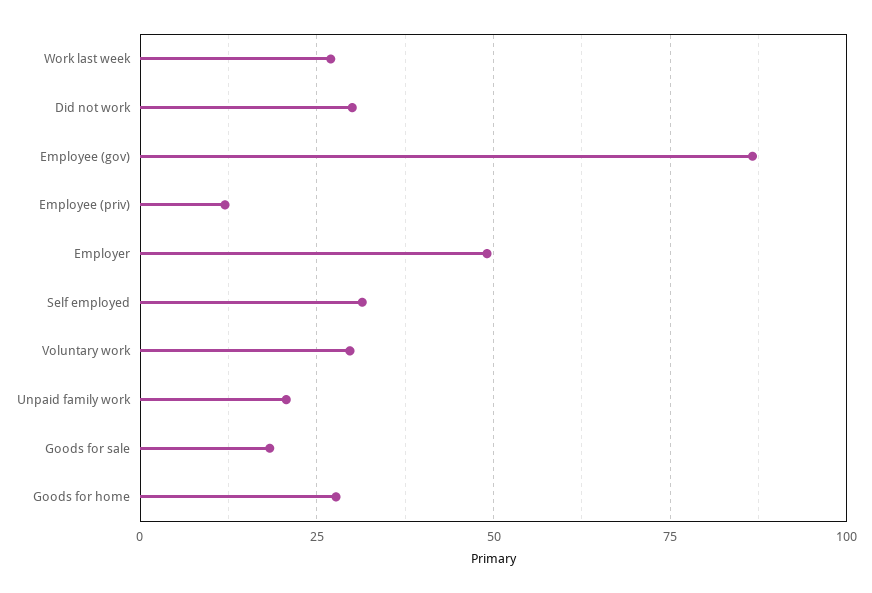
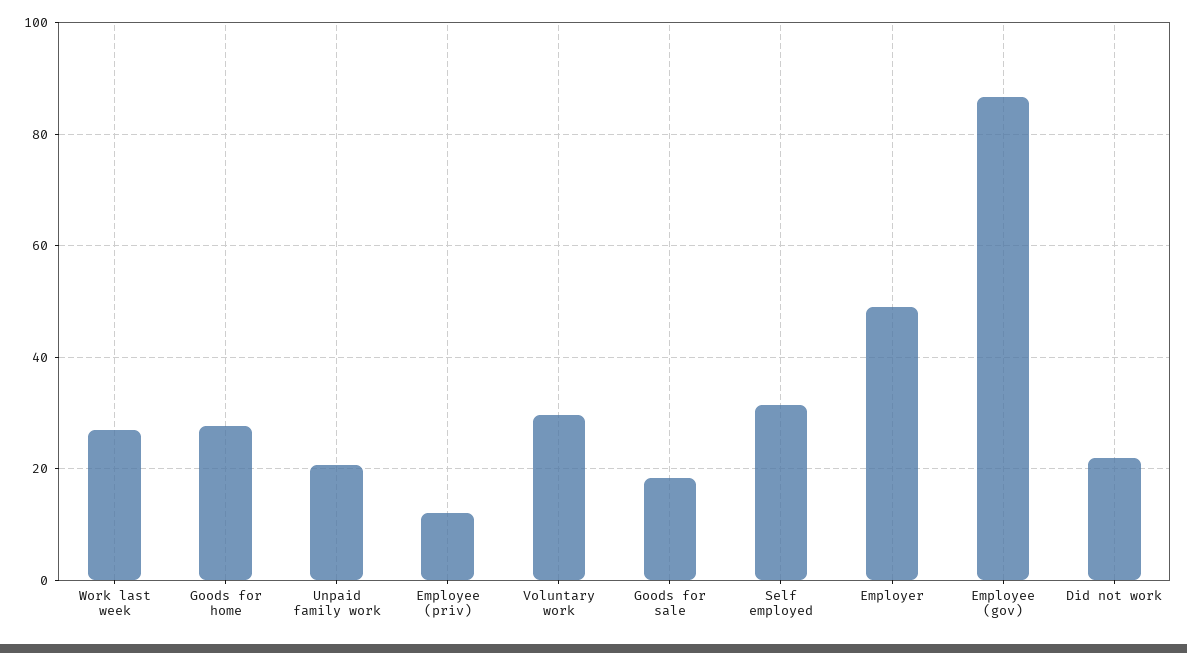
Did not work: 30 -> 22

